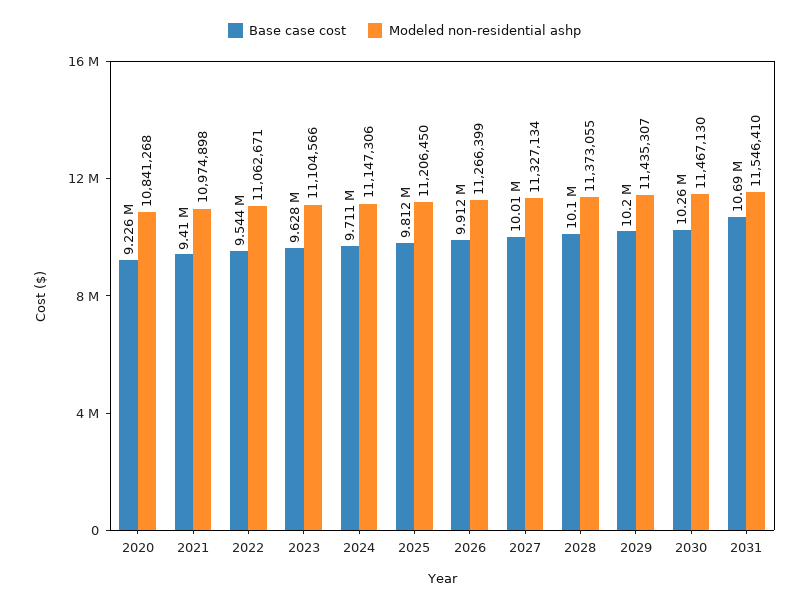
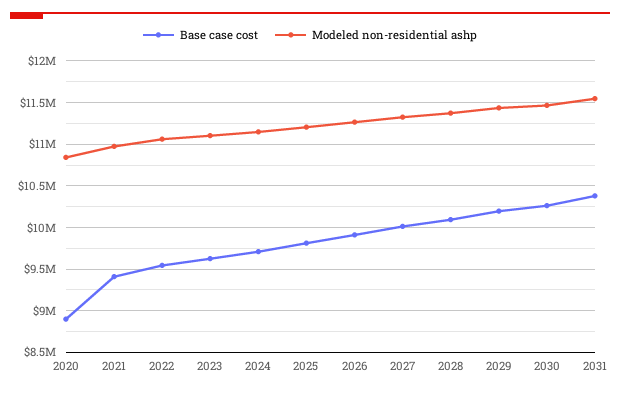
Base case cost, 2020: 9226000 -> 8900000
Base case cost, 2031: 10690000 -> 10400000

